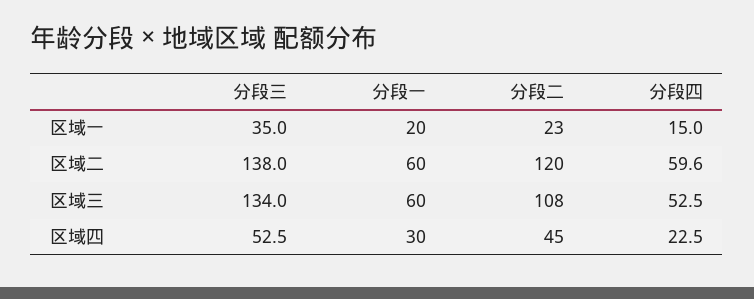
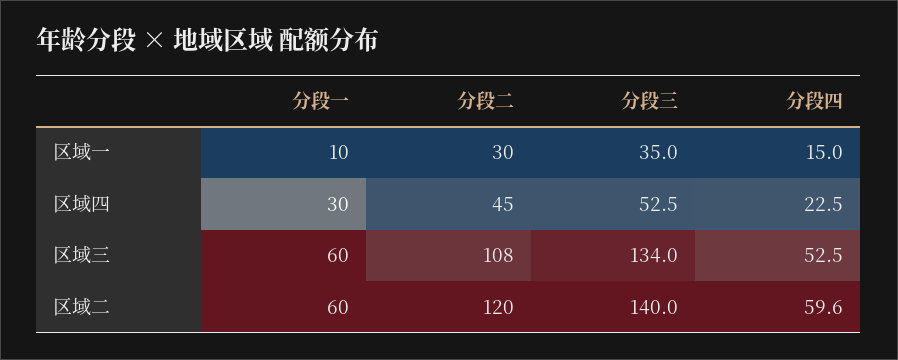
分段一, 区域一: 20 -> 10
分段二, 区域一: 23 -> 30
分段三, 区域二: 138 -> 140

